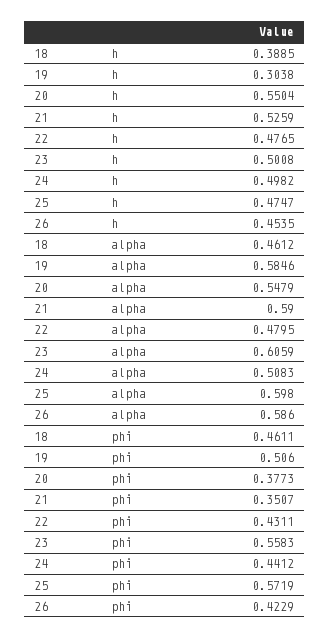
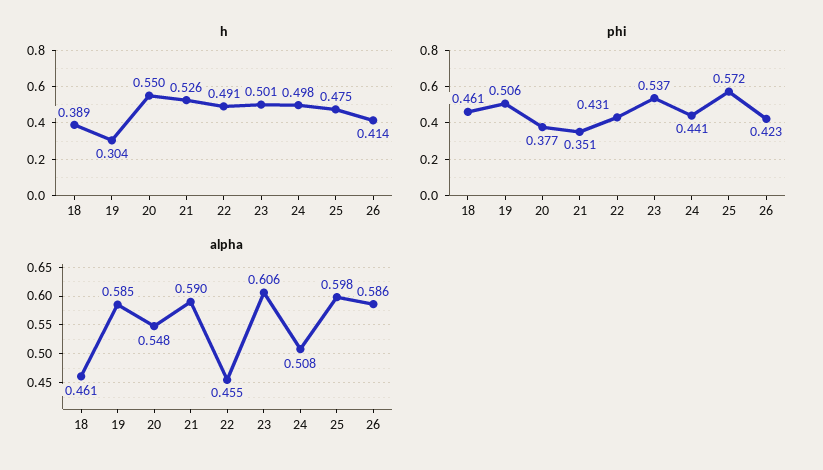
h, 22: 0.4765 -> 0.491
h, 26: 0.4535 -> 0.414
alpha, 22: 0.4795 -> 0.455
phi, 23: 0.5583 -> 0.537

